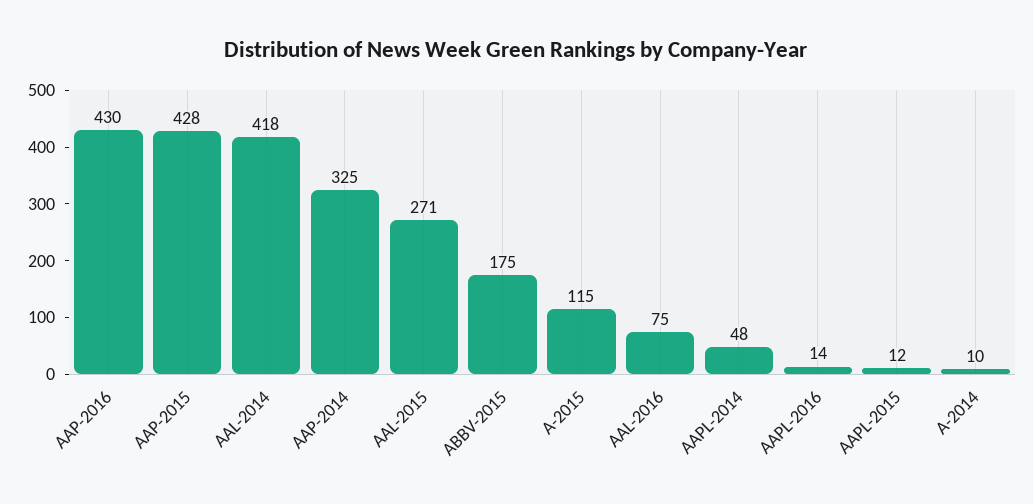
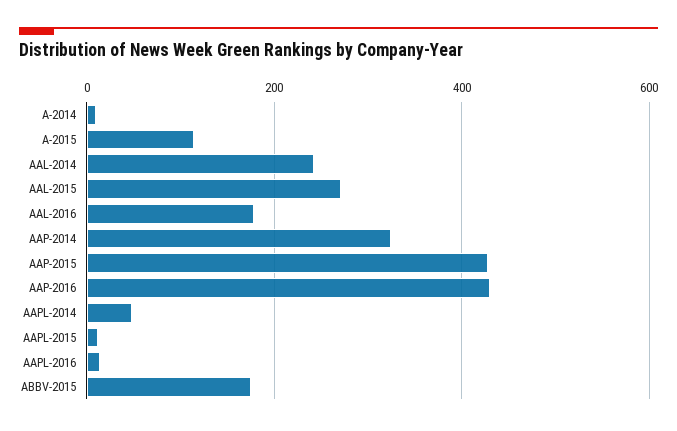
AAL-2014: 418 -> 240
AAL-2016: 75 -> 180

